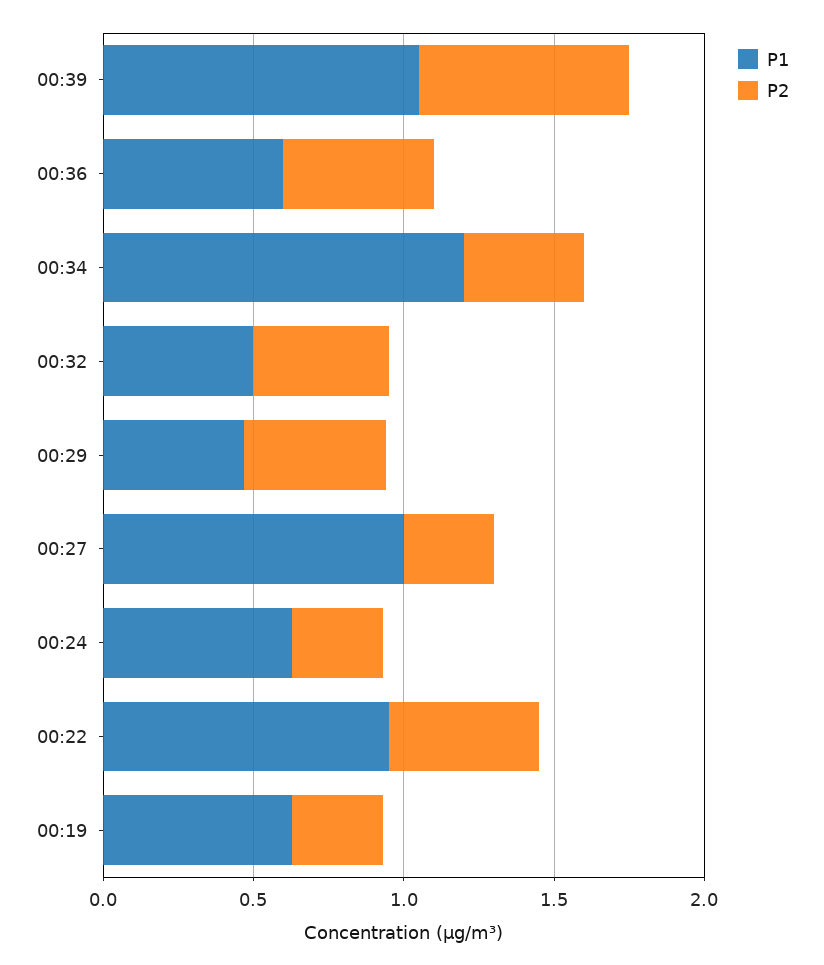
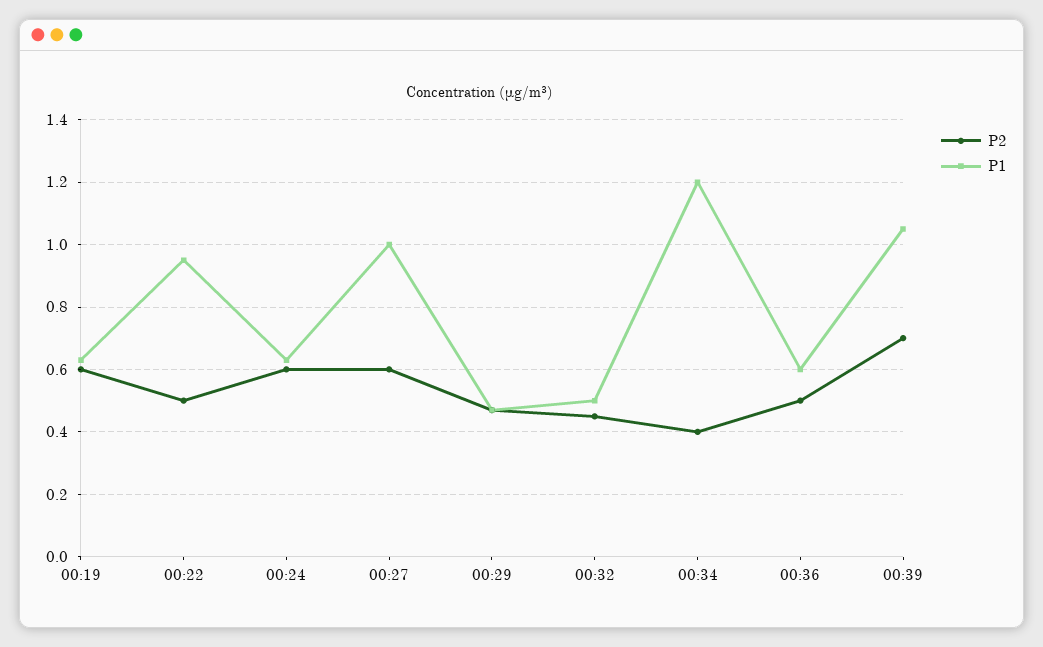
P2, 00:27: 0.3 -> 0.6
P2, 00:24: 0.3 -> 0.6
P2, 00:19: 0.3 -> 0.6

